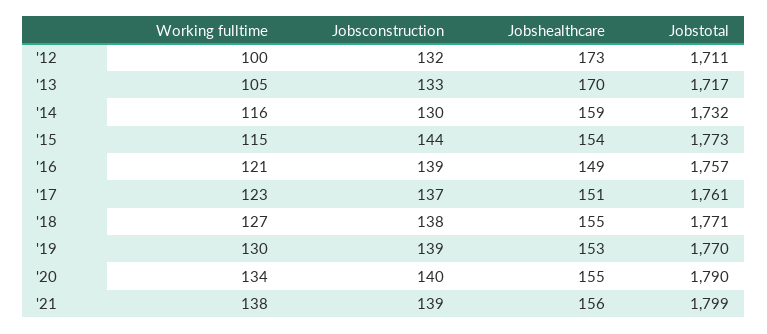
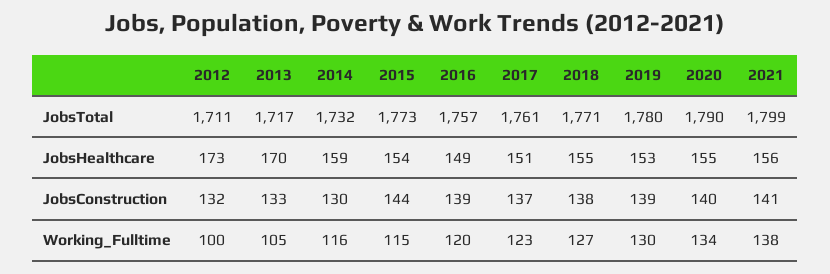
Working fulltime, '16: 121 -> 120
Jobstotal, '19: 1770 -> 1780
Jobsconstruction, '21: 139 -> 141

